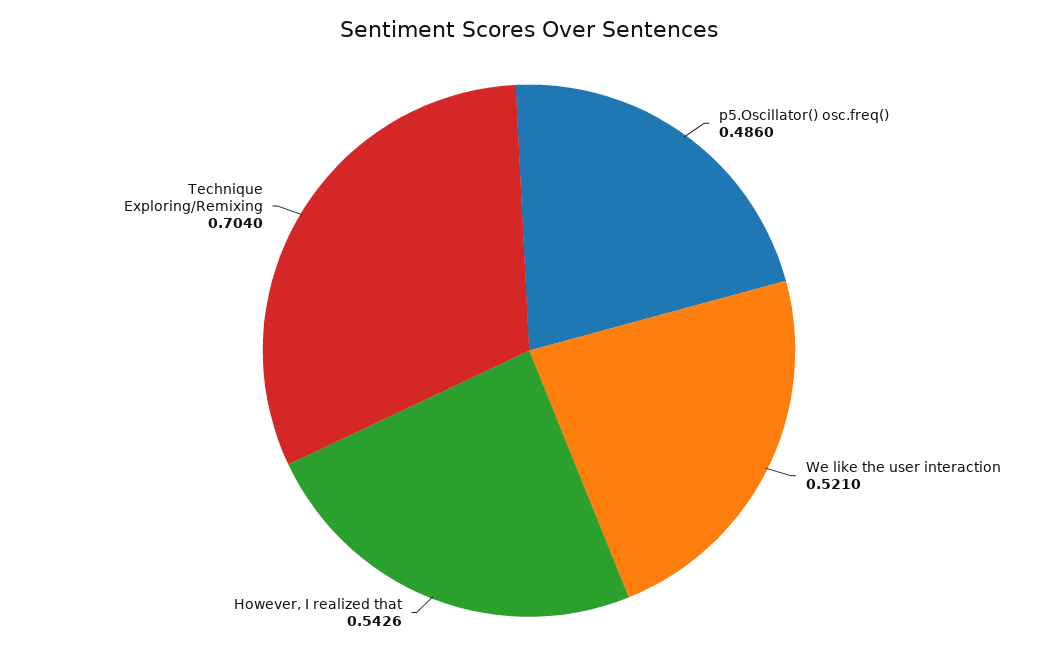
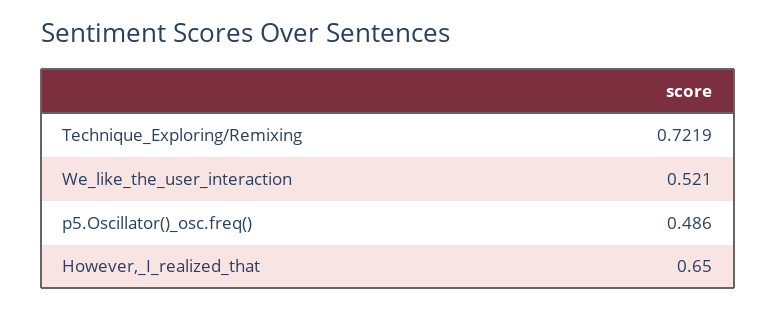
However, I realized that: 0.5426 -> 0.65
Technique Exploring/Remixing: 0.704 -> 0.7219

